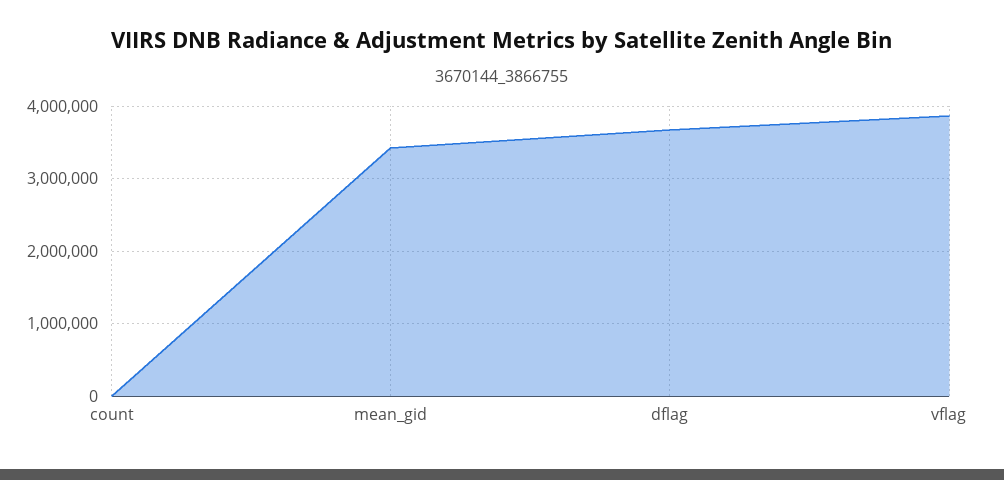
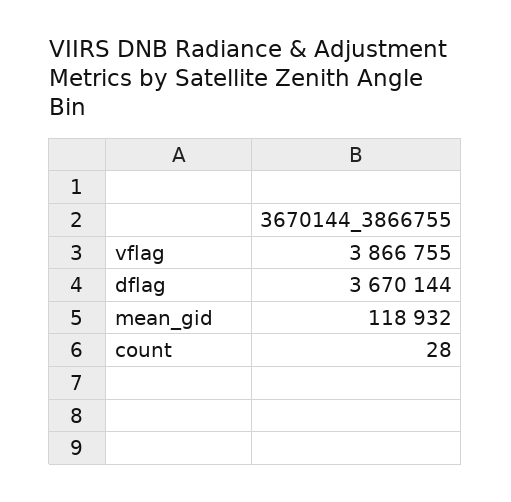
mean_gid: 3400000 -> 118932

